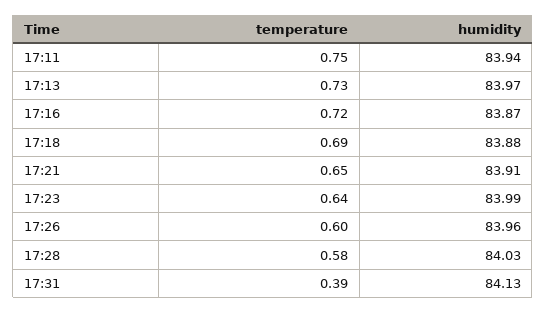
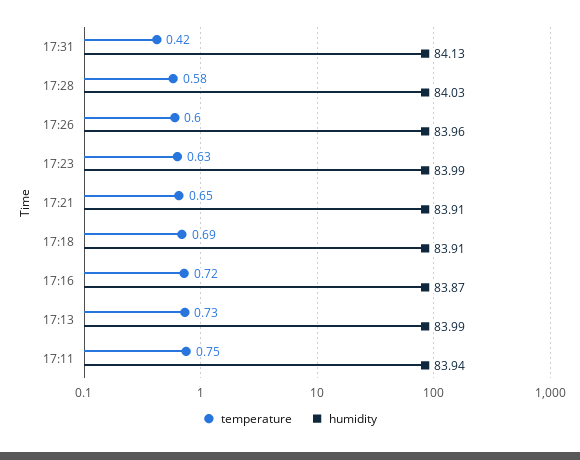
humidity, 17:13: 83.97 -> 83.99
humidity, 17:18: 83.88 -> 83.91
temperature, 17:23: 0.64 -> 0.63
temperature, 17:31: 0.39 -> 0.42

